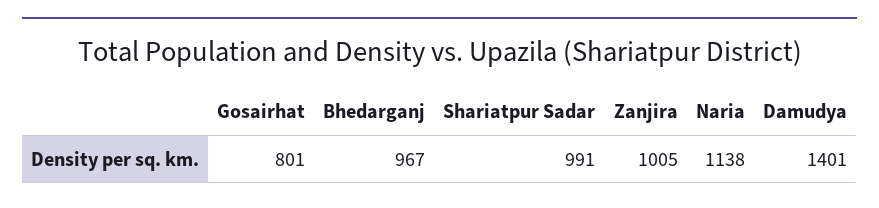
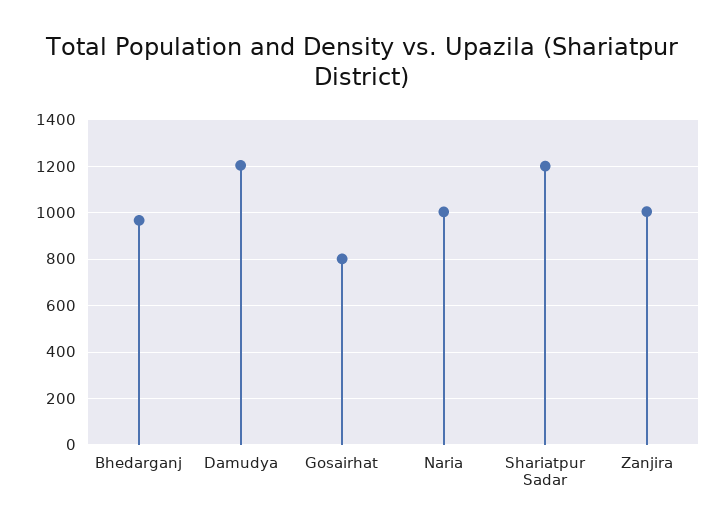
Shariatpur Sadar: 991 -> 1200
Naria: 1138 -> 1000
Damudya: 1401 -> 1200

